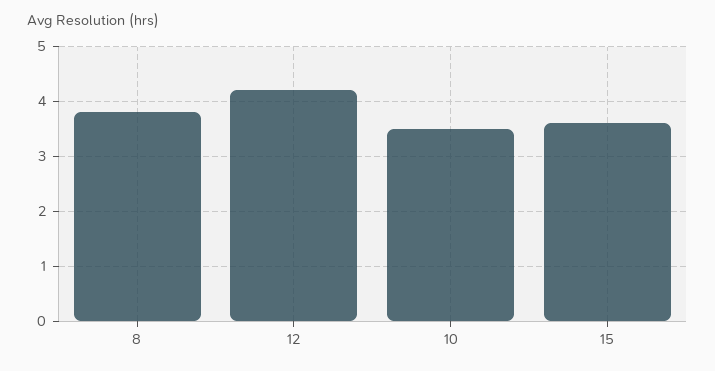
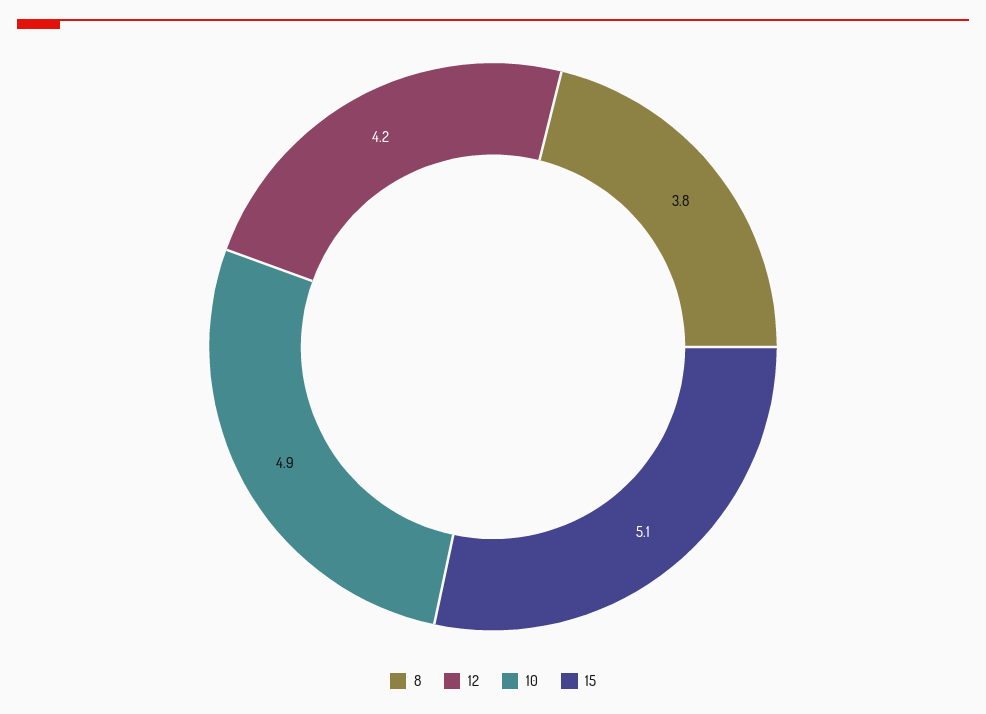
10: 3.5 -> 4.9
15: 3.5 -> 5.1

